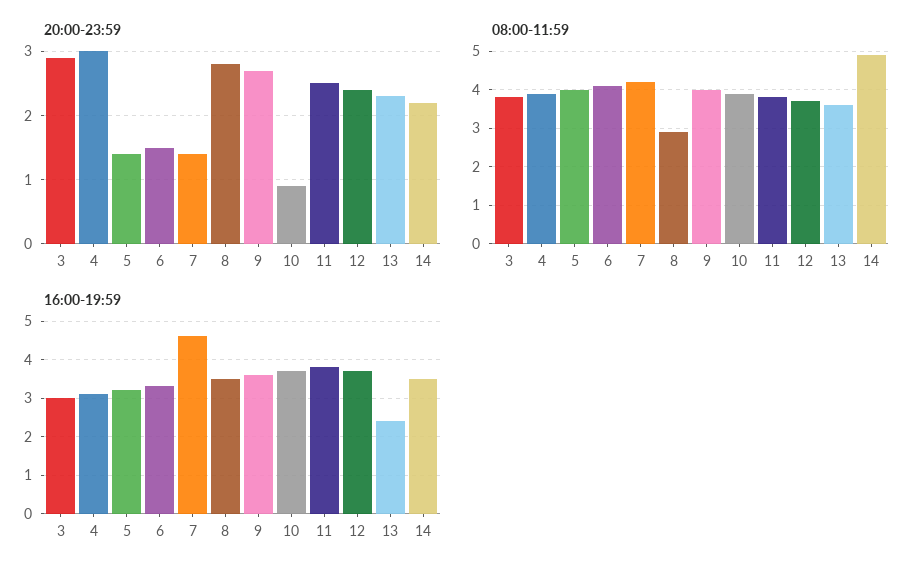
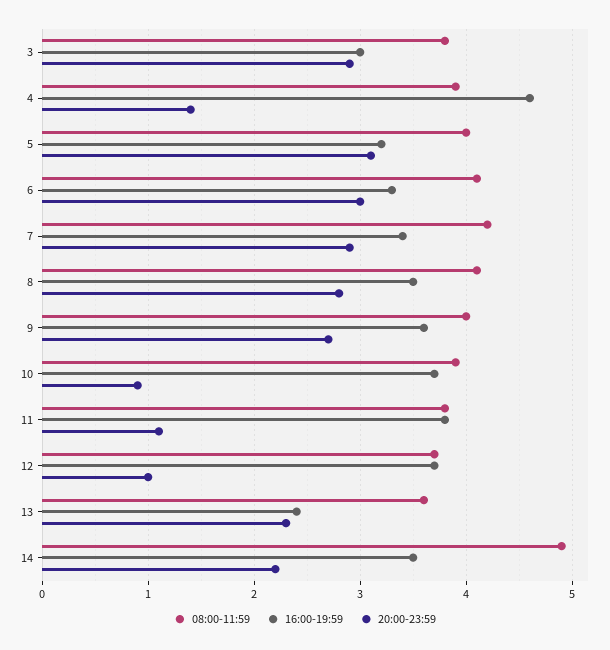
20:00-23:59, 4: 3 -> 1.4
20:00-23:59, 5: 1.4 -> 3.1
20:00-23:59, 6: 1.5 -> 3
20:00-23:59, 7: 1.4 -> 2.9
20:00-23:59, 11: 2.5 -> 1.1
20:00-23:59, 12: 2.4 -> 1
08:00-11:59, 8: 3 -> 4.1
16:00-19:59, 4: 3 -> 4.6
16:00-19:59, 7: 4.5 -> 3.4

